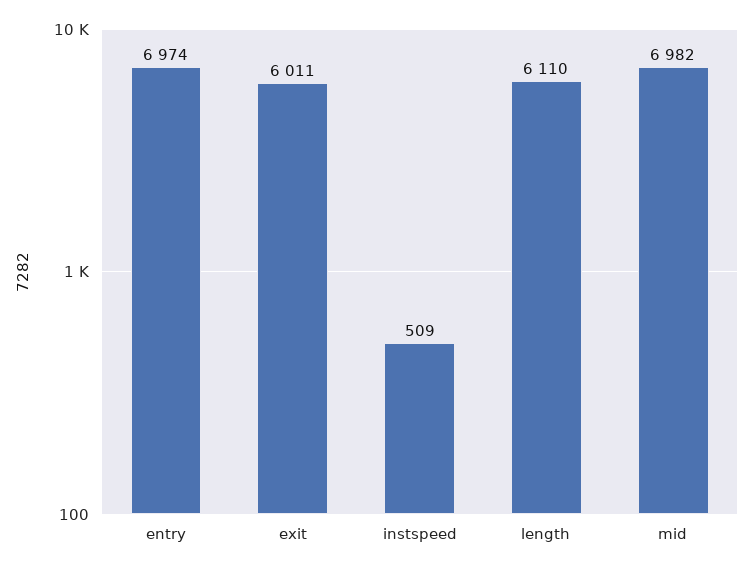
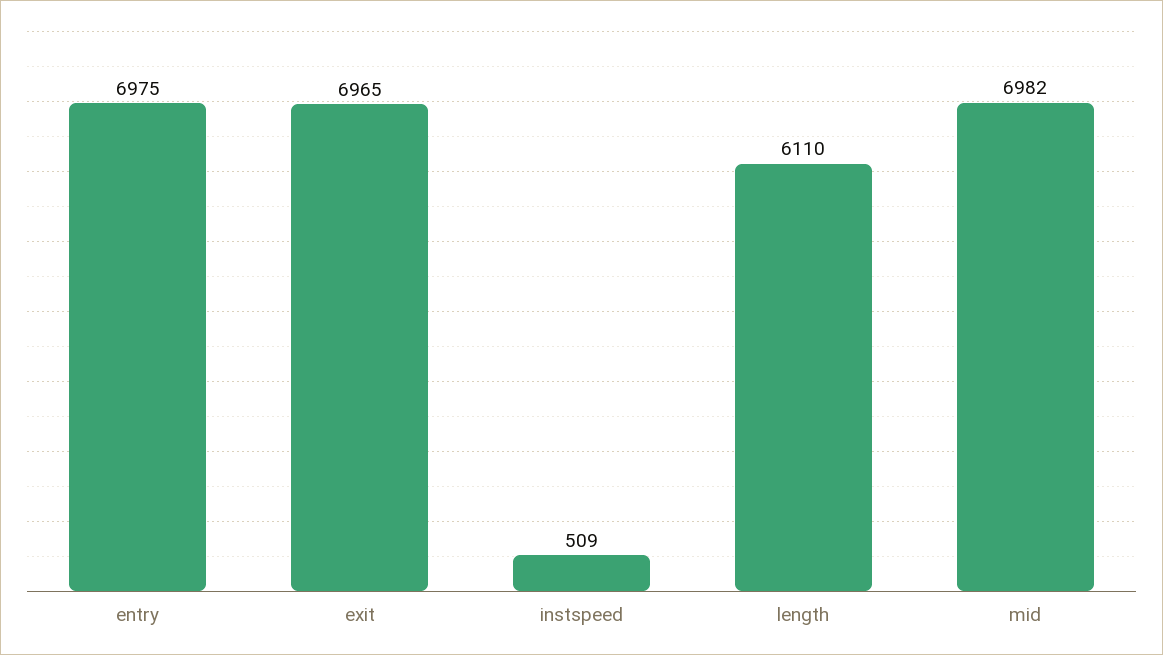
entry: 6974 -> 6975
exit: 6011 -> 6965

